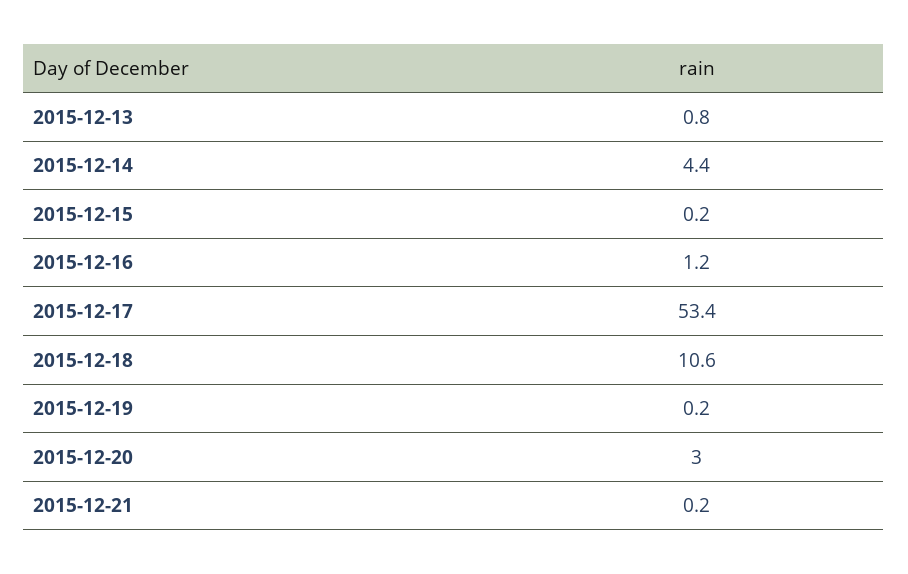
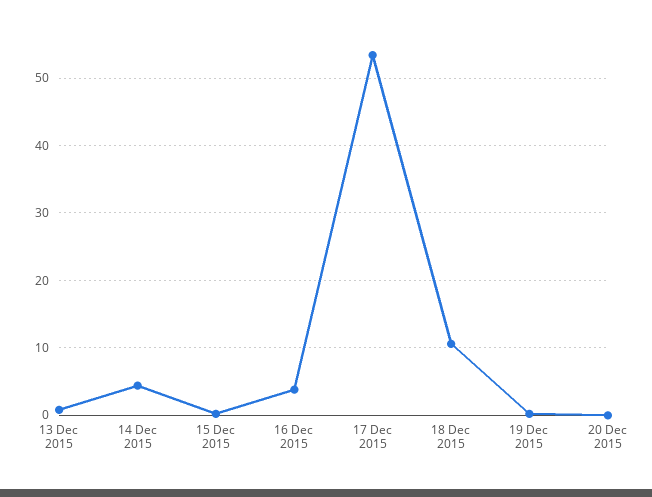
2015-12-16: 1.2 -> 4
2015-12-20: 3 -> 0
2015-12-21: 0.2 -> none

